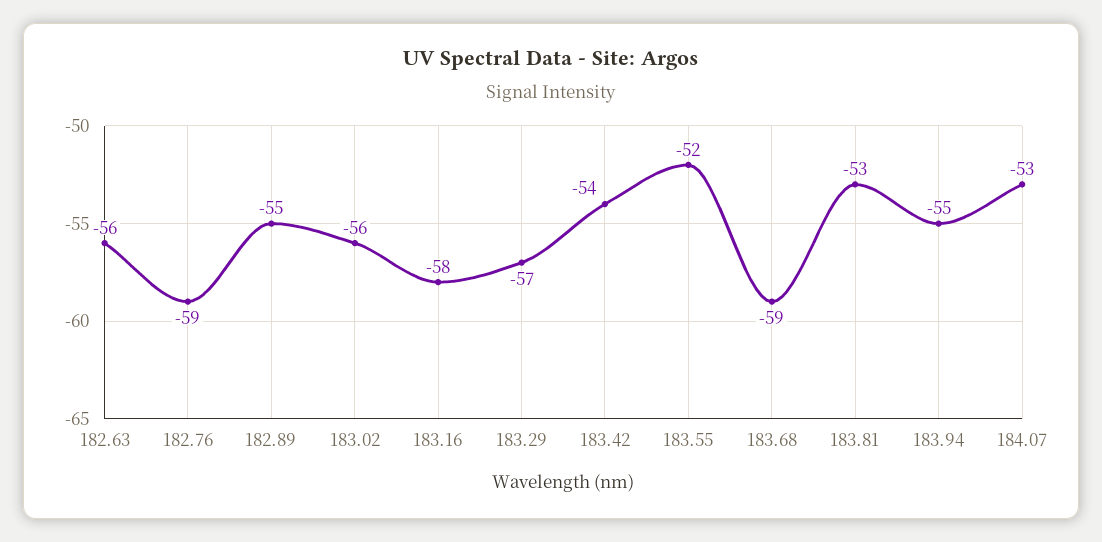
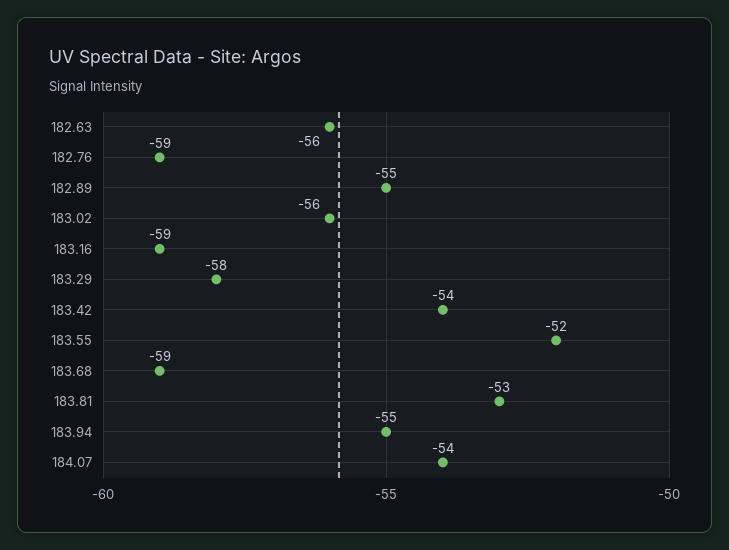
183.16: -58 -> -59
183.29: -57 -> -58
184.07: -53 -> -54

